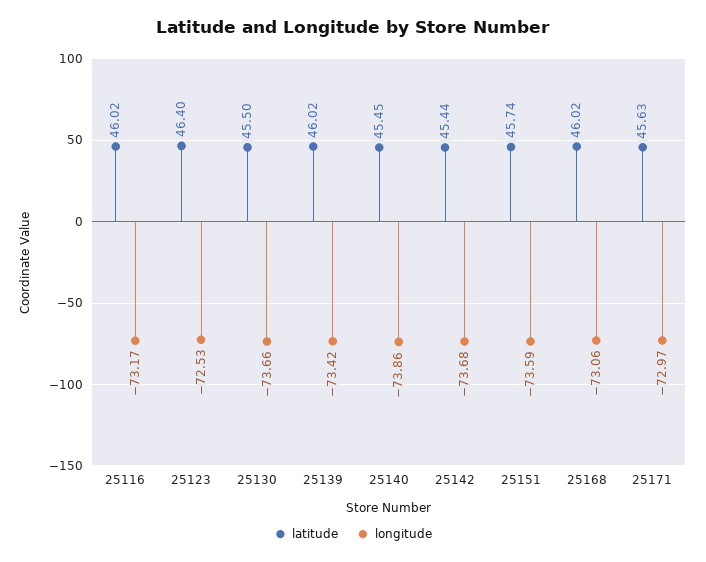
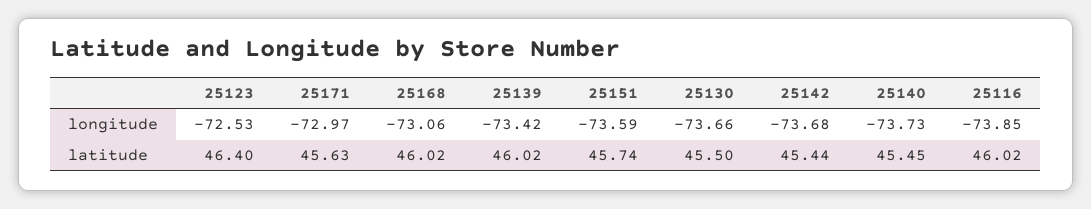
longitude, 25116: -73.17 -> -73.85
longitude, 25140: -73.86 -> -73.73

